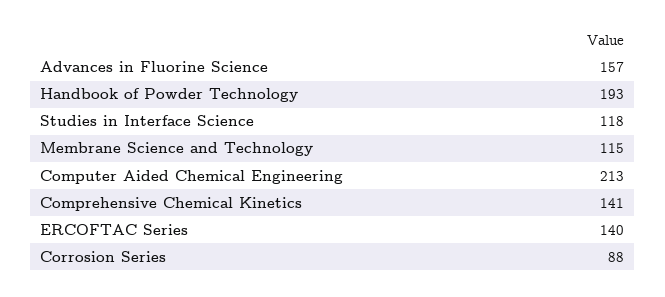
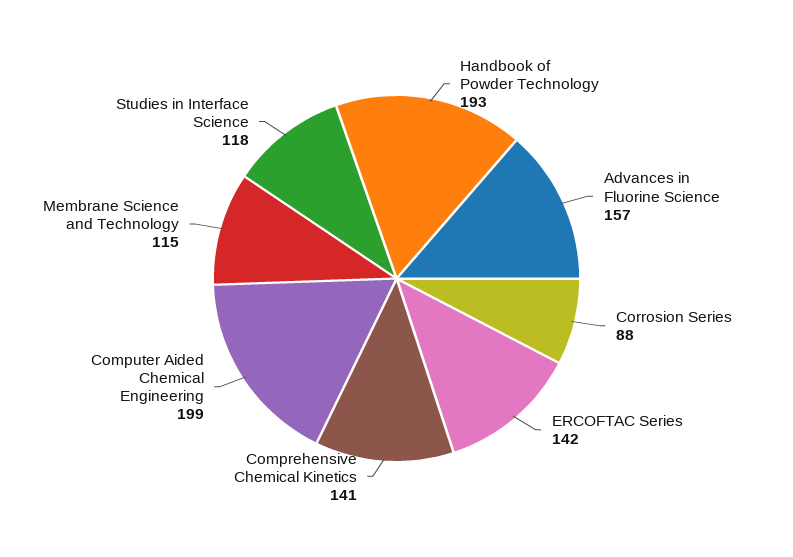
Computer Aided Chemical Engineering: 213 -> 199
ERCOFTAC Series: 140 -> 142

